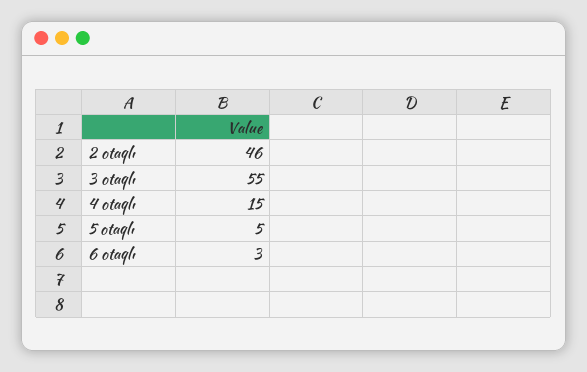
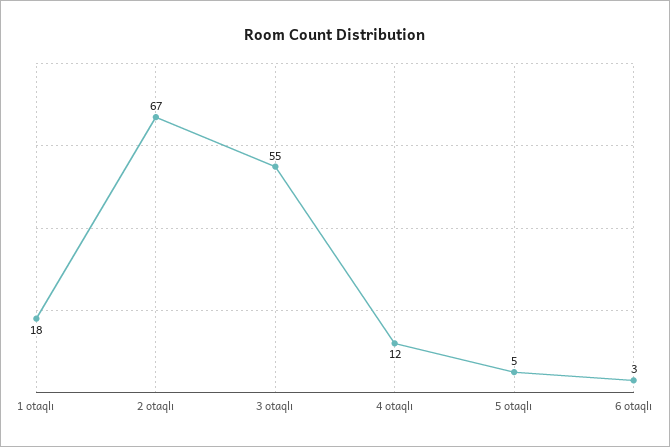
2 otaqlı: 46 -> 67
4 otaqlı: 15 -> 12
1 otaqlı: none -> 18

